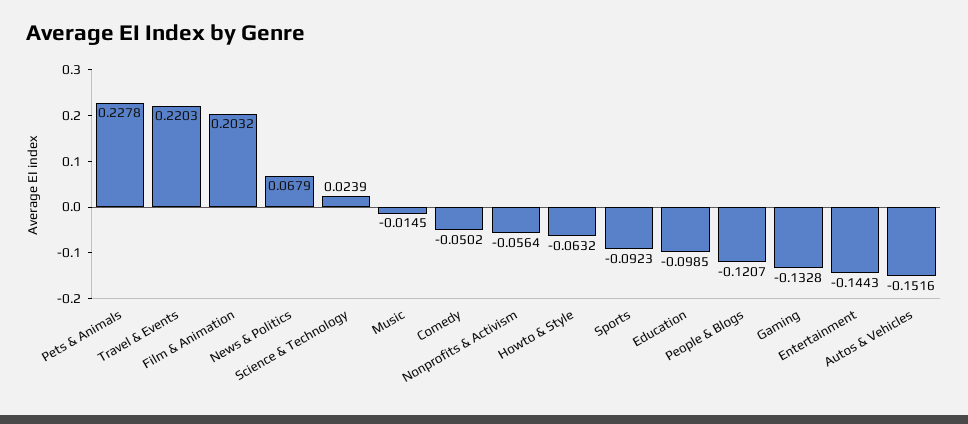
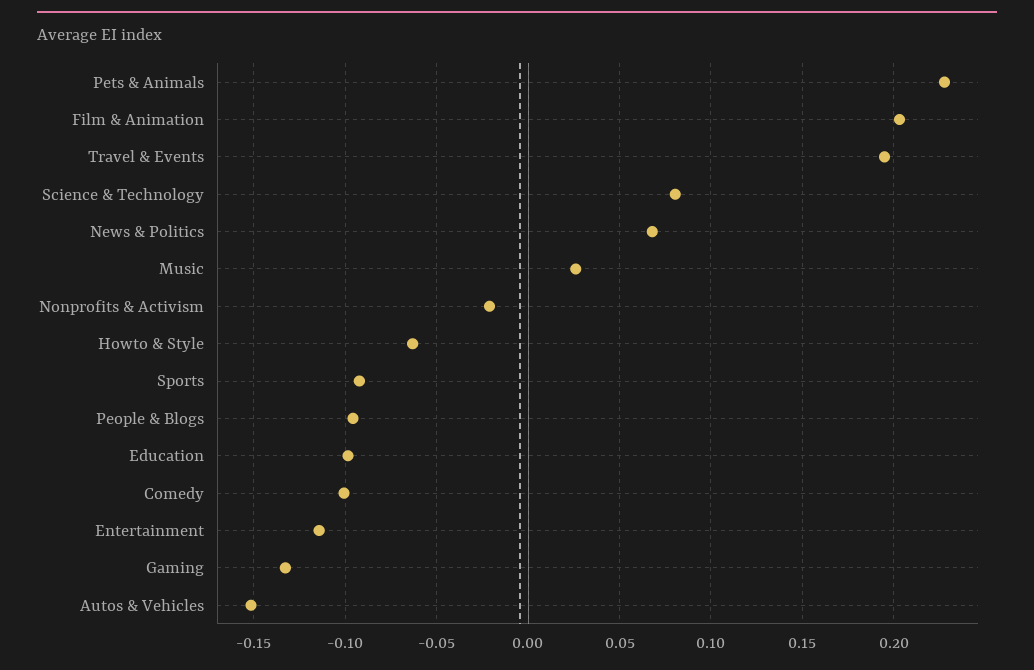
Travel & Events: 0.2203 -> 0.195
Science & Technology: 0.0239 -> 0.08
Music: -0.0145 -> 0.025
Comedy: -0.0502 -> -0.1
Nonprofits & Activism: -0.0564 -> -0.02
People & Blogs: -0.1207 -> -0.095
Entertainment: -0.1443 -> -0.115

